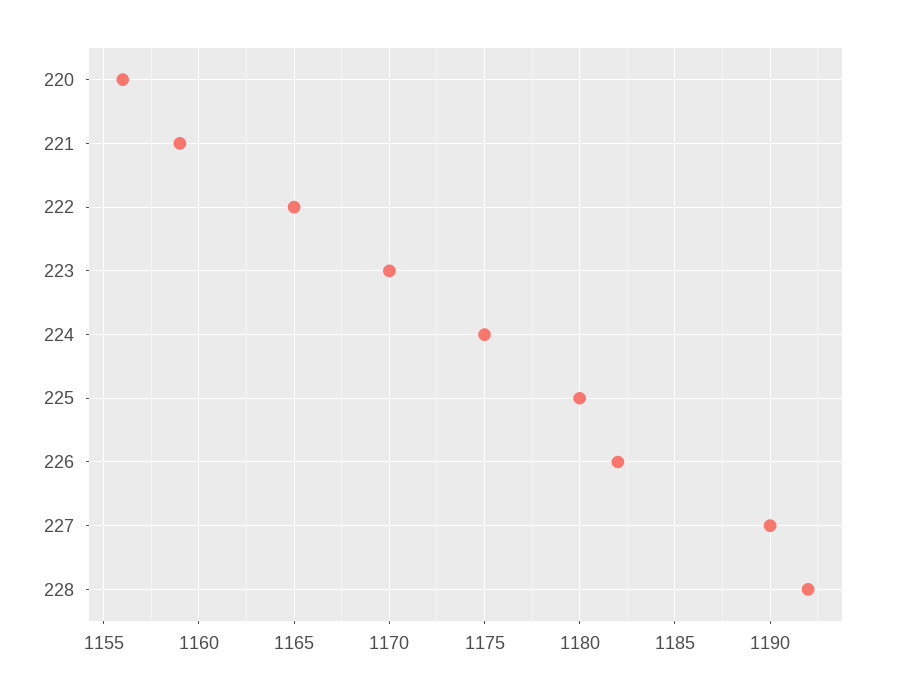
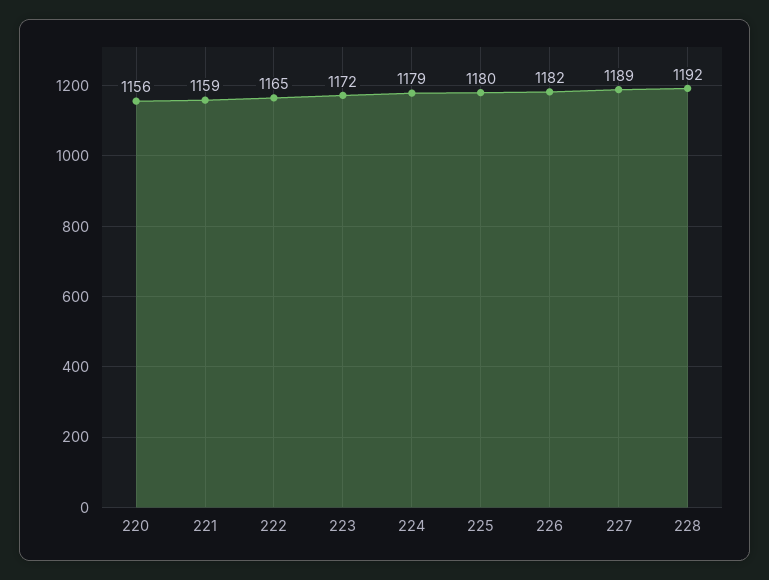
223: 1170 -> 1172
224: 1175 -> 1179
227: 1190 -> 1189

